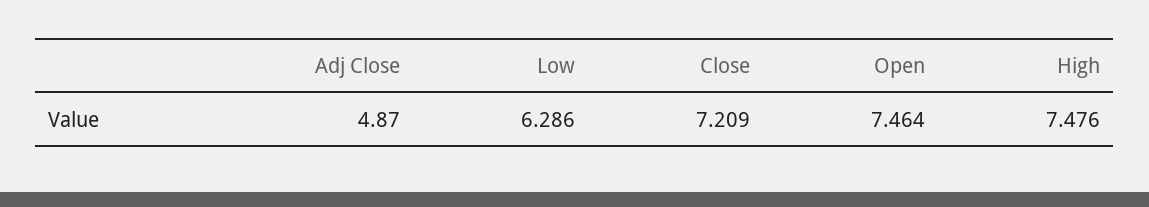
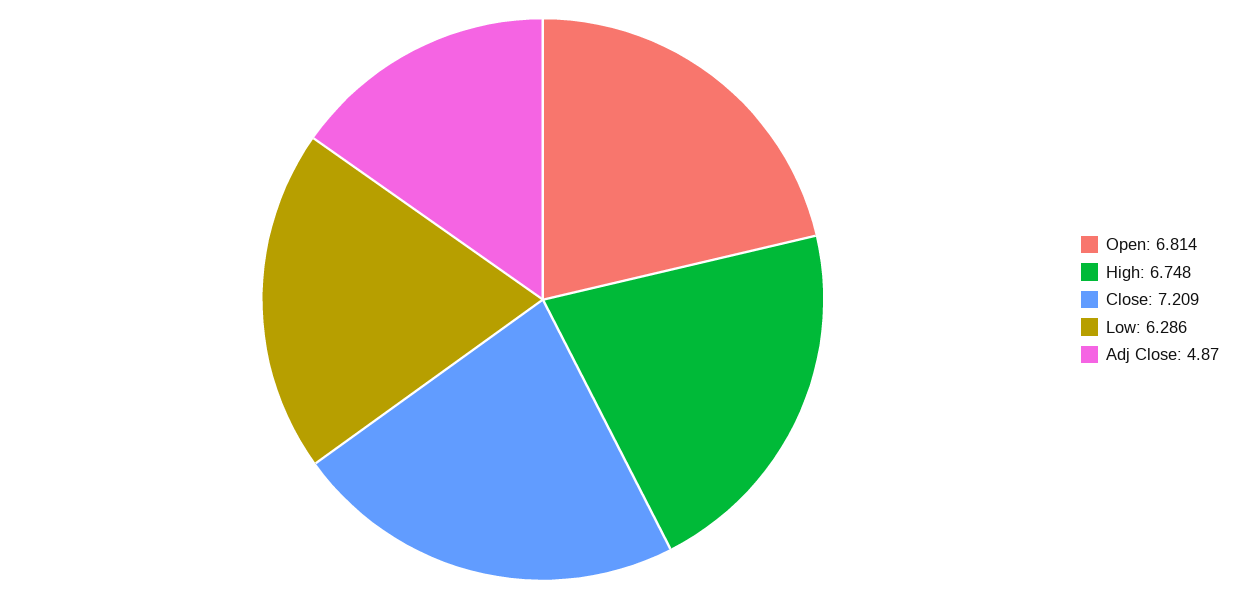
Open: 7.464 -> 6.814
High: 7.476 -> 6.748

